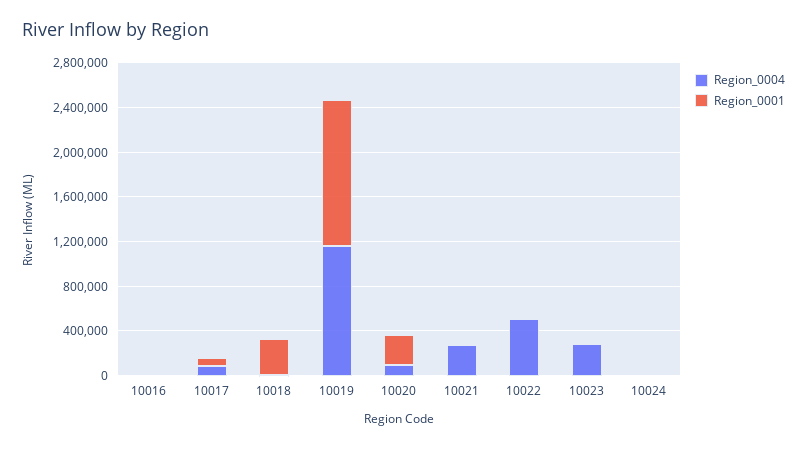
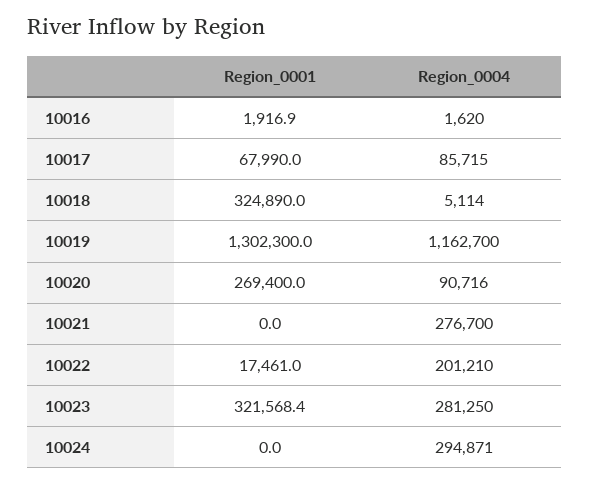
Region_0004, 10022: 500000 -> 201210
Region_0001, 10023: 0 -> 321568.4
Region_0004, 10024: 0 -> 294871

